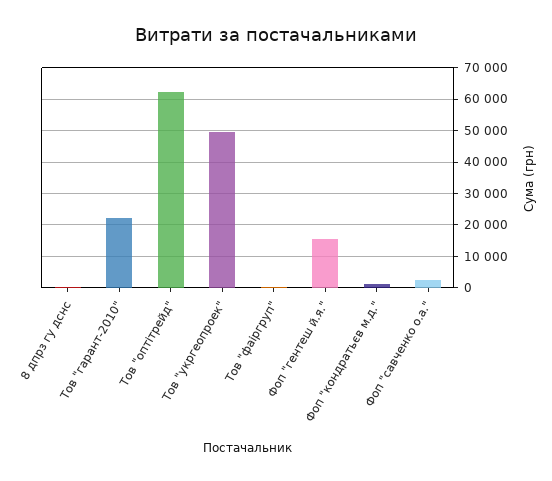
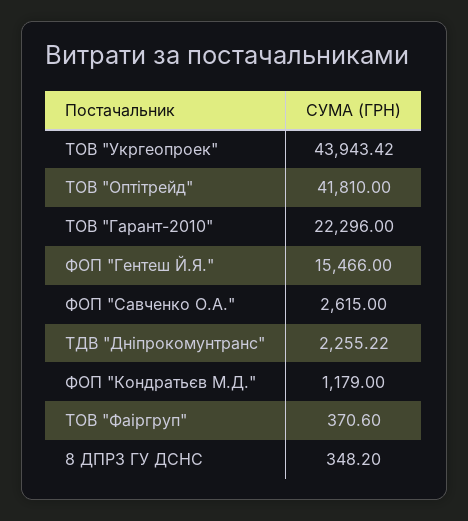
Тов "оптітрейд": 62000 -> 41810
Тов "укргеопроек": 50000 -> 43943.42
ТДВ "Дніпрокомунтранс": none -> 2255.22

